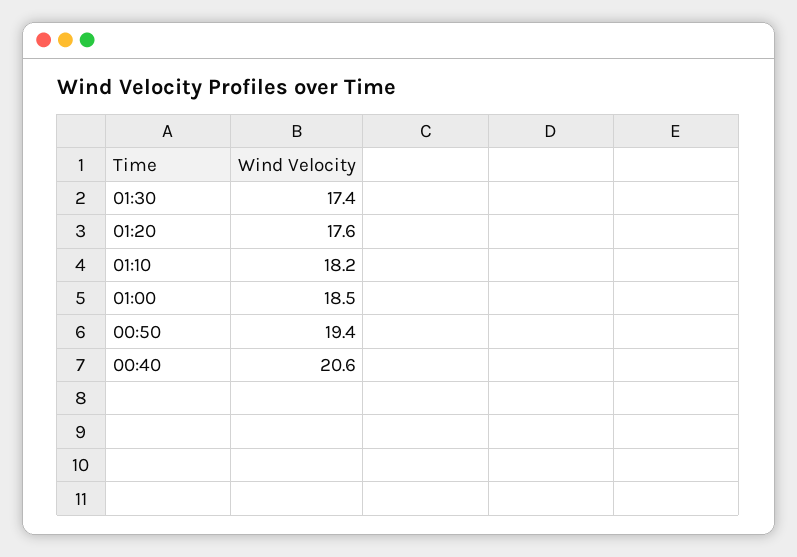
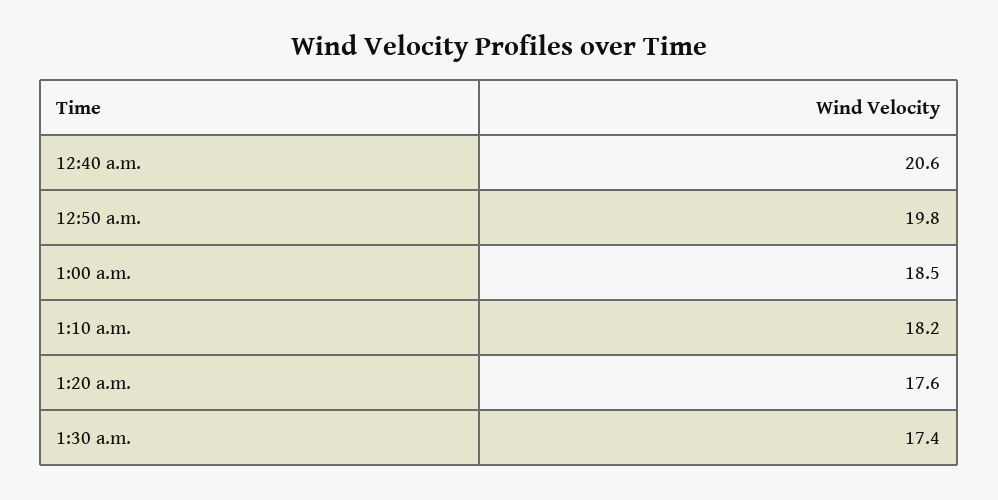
00:50: 19.4 -> 19.8

